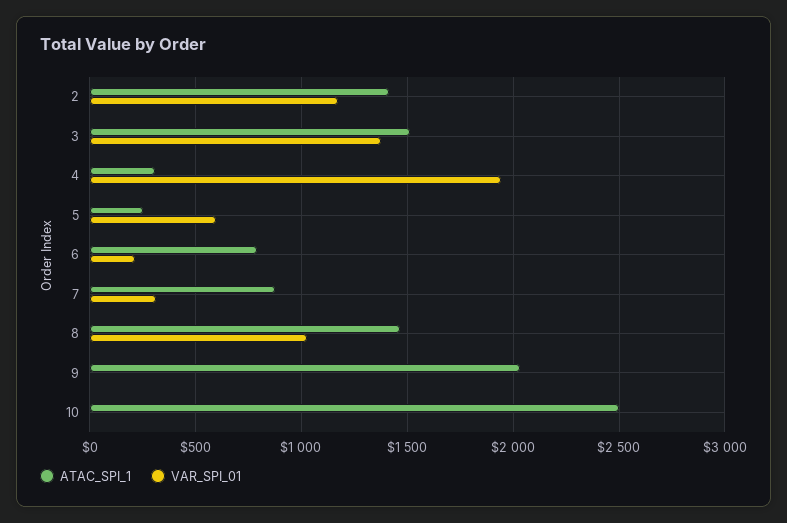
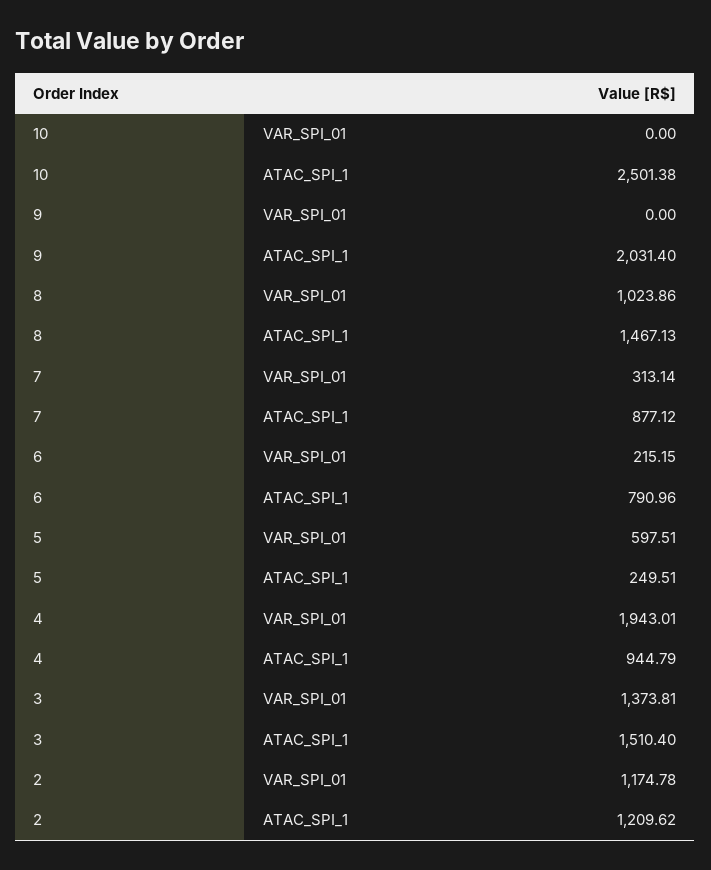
ATAC_SPI_1, 2: 1400 -> 1209.62
ATAC_SPI_1, 4: 300 -> 944.79

